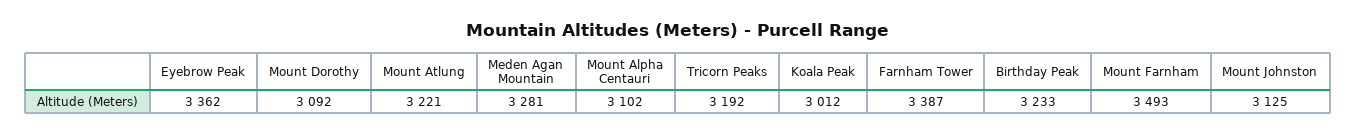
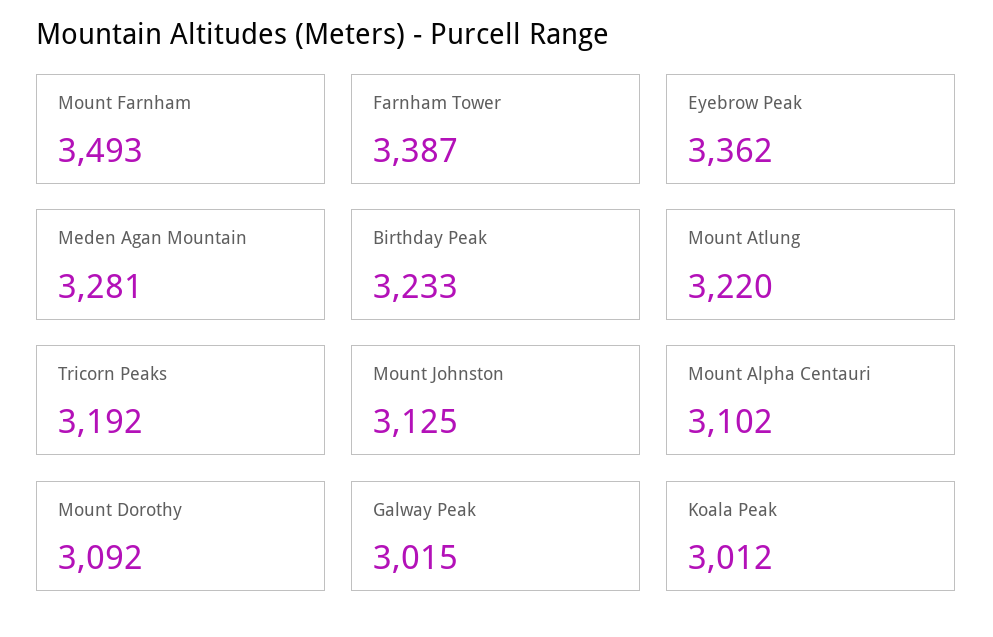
Mount Atlung: 3221 -> 3220
Galway Peak: none -> 3015

